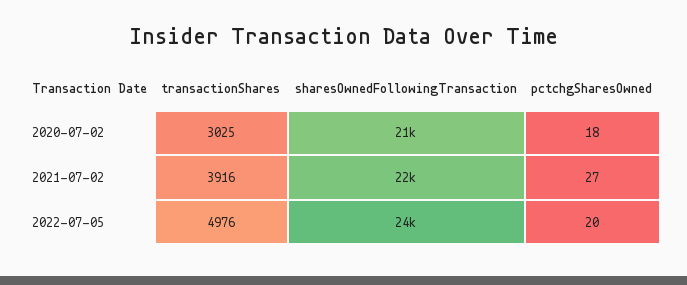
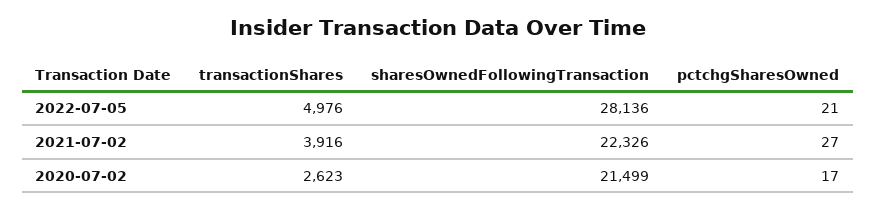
transactionShares, 2020-07-02: 3025 -> 2623
pctchgSharesOwned, 2020-07-02: 18 -> 17
sharesOwnedFollowingTransaction, 2022-07-05: 24000 -> 28136
pctchgSharesOwned, 2022-07-05: 20 -> 21

